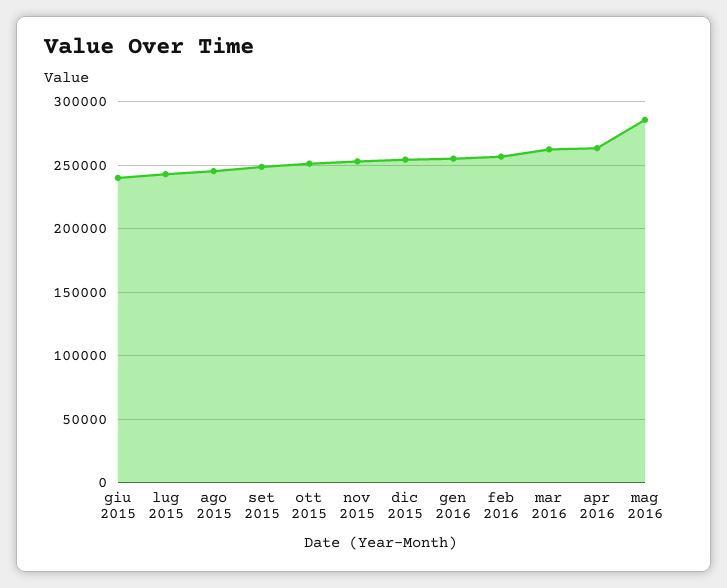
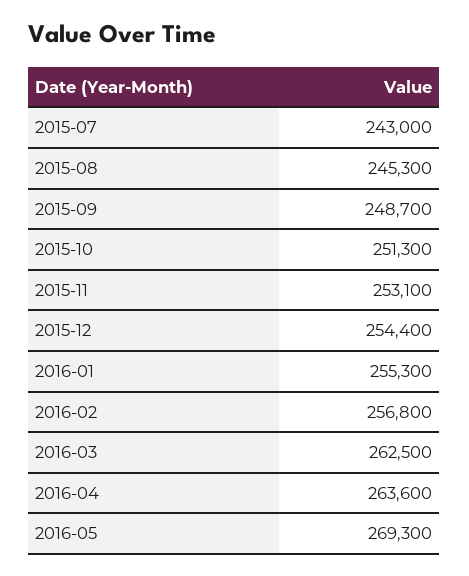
giu 2015: 240000 -> none
mag 2016: 285000 -> 269300

